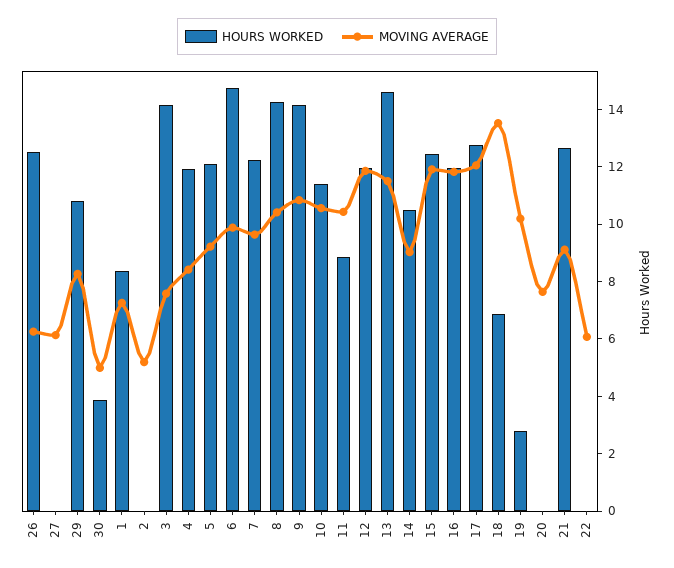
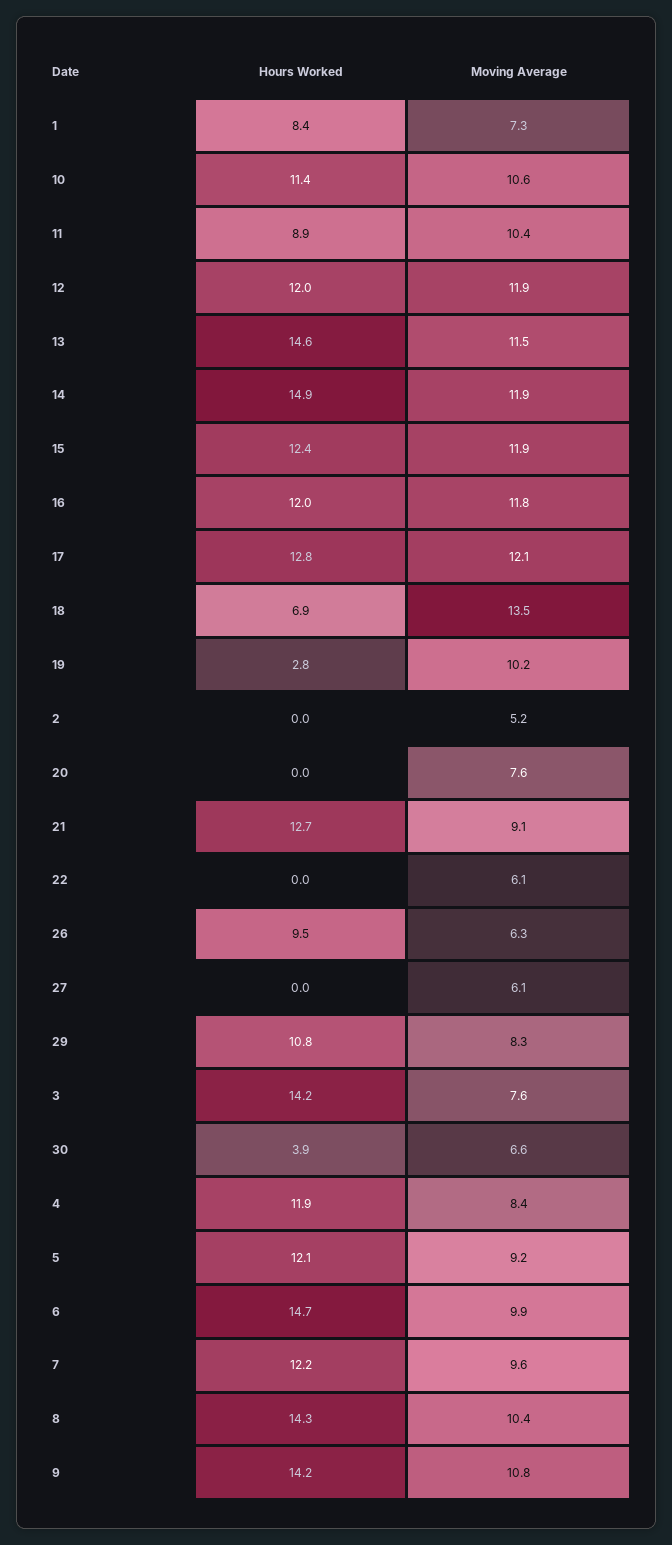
HOURS WORKED, 26: 12.5 -> 9.5
MOVING AVERAGE, 30: 5 -> 6.6
HOURS WORKED, 14: 10.5 -> 14.9
MOVING AVERAGE, 14: 9 -> 11.9

